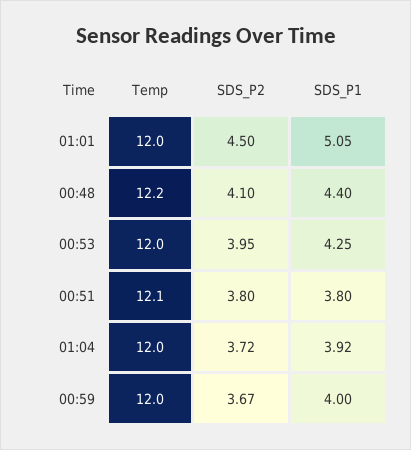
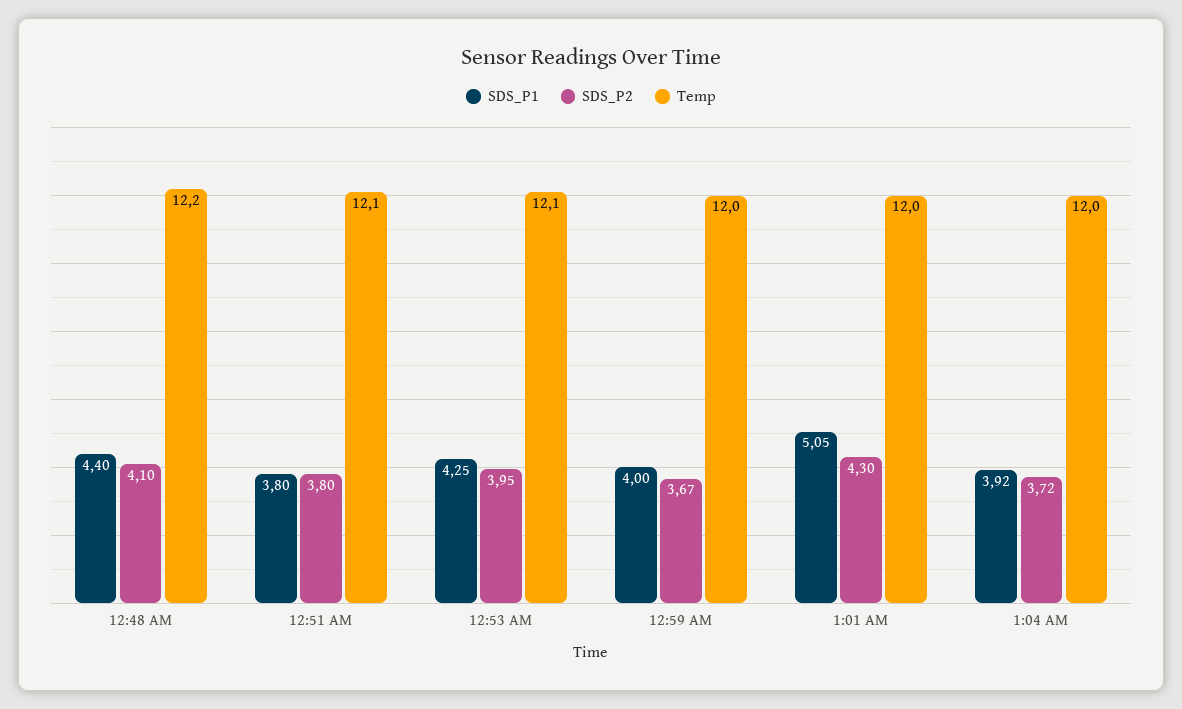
SDS_P2, 01:01: 4.5 -> 4.3
Temp, 00:53: 12 -> 12.1

